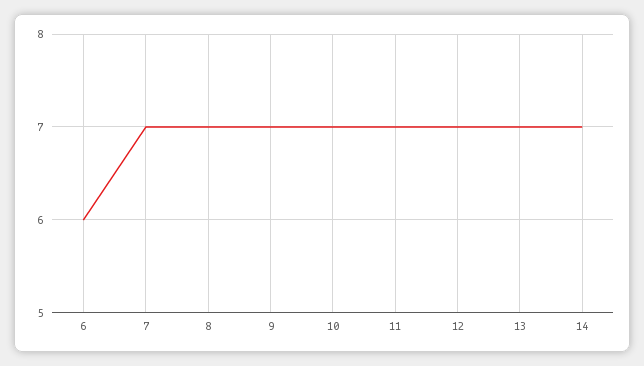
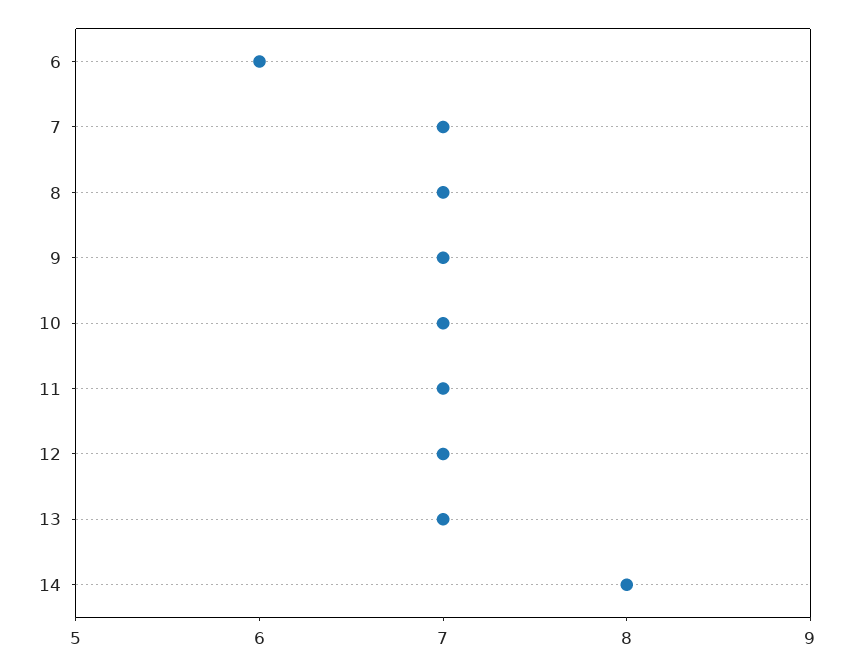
14: 7 -> 8

